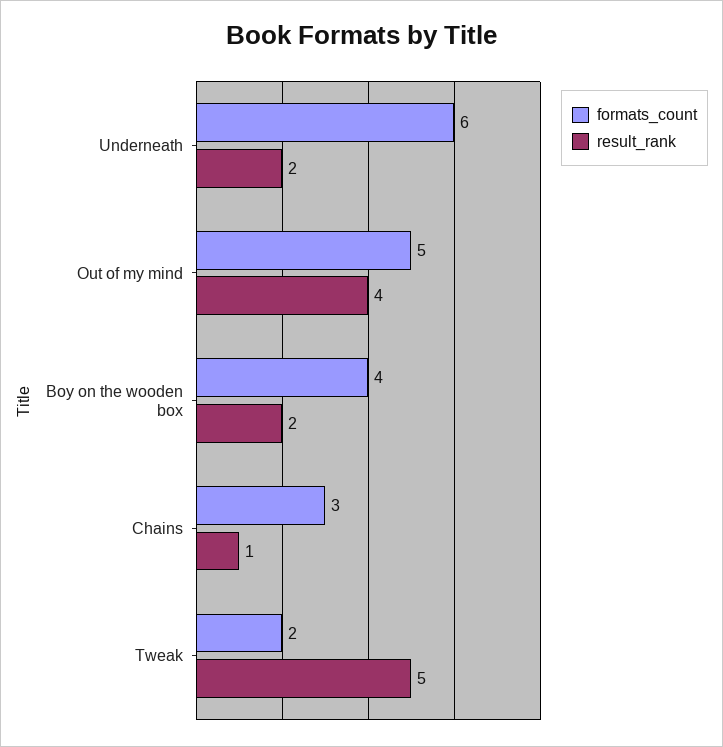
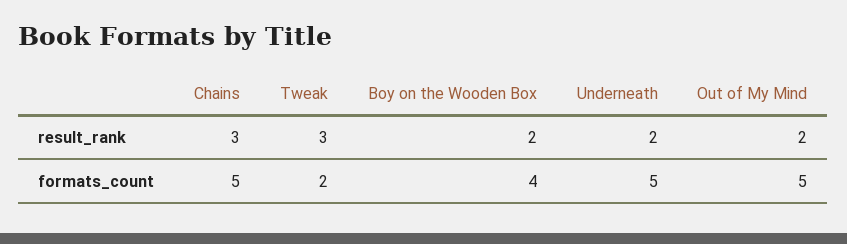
formats_count, Underneath: 6 -> 5
result_rank, Out of my mind: 4 -> 2
formats_count, Chains: 3 -> 5
result_rank, Chains: 1 -> 3
result_rank, Tweak: 5 -> 3

